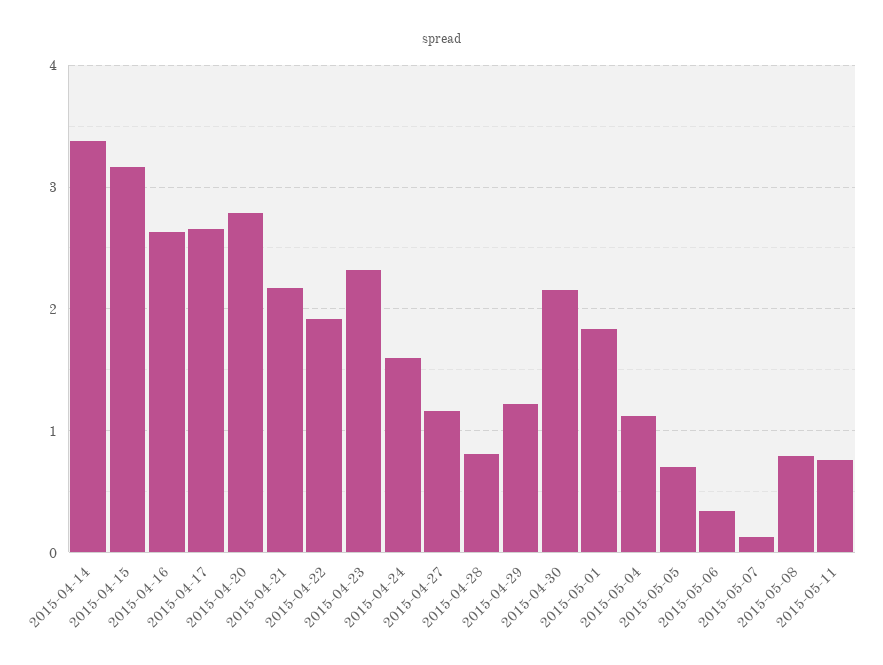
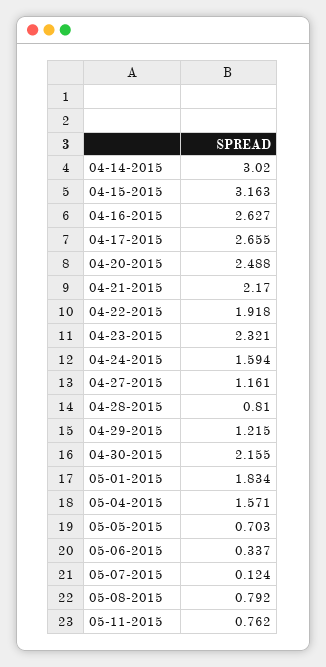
2015-04-14: 3.4 -> 3.02
2015-04-20: 2.8 -> 2.488
2015-05-04: 1.1 -> 1.571

